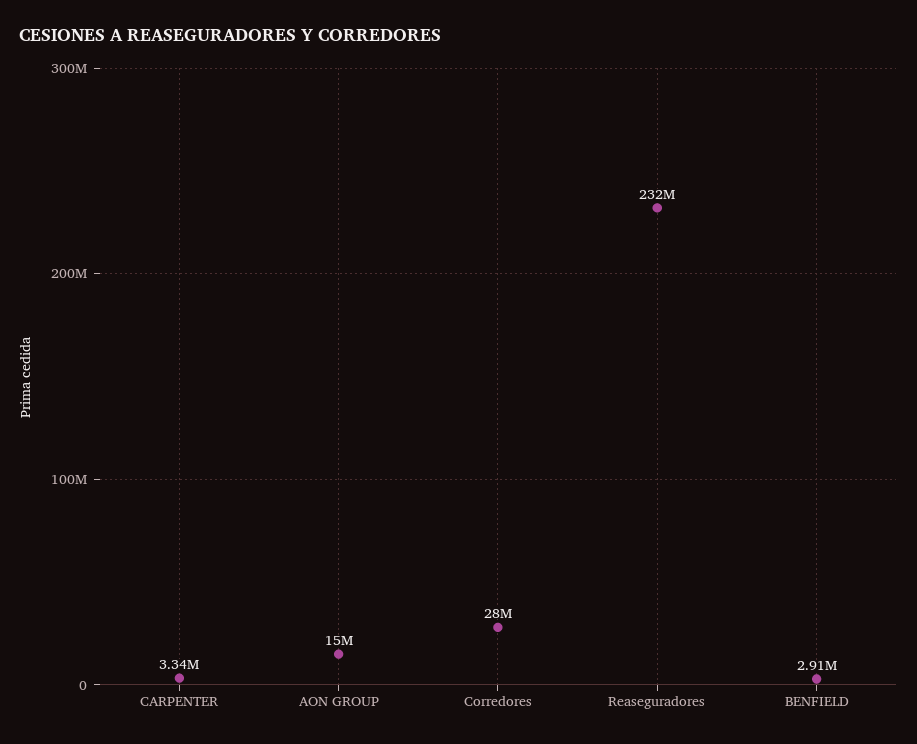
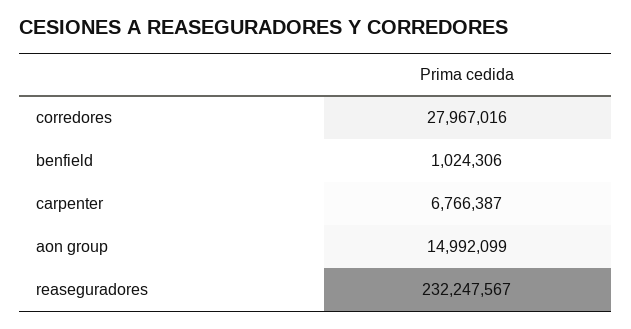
CARPENTER: 3340000 -> 6766387
BENFIELD: 2910000 -> 1024306

